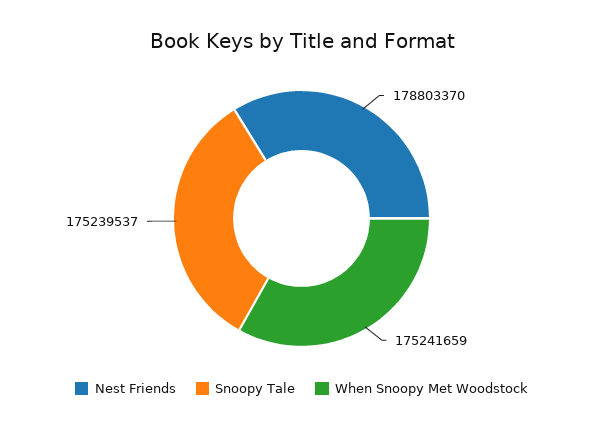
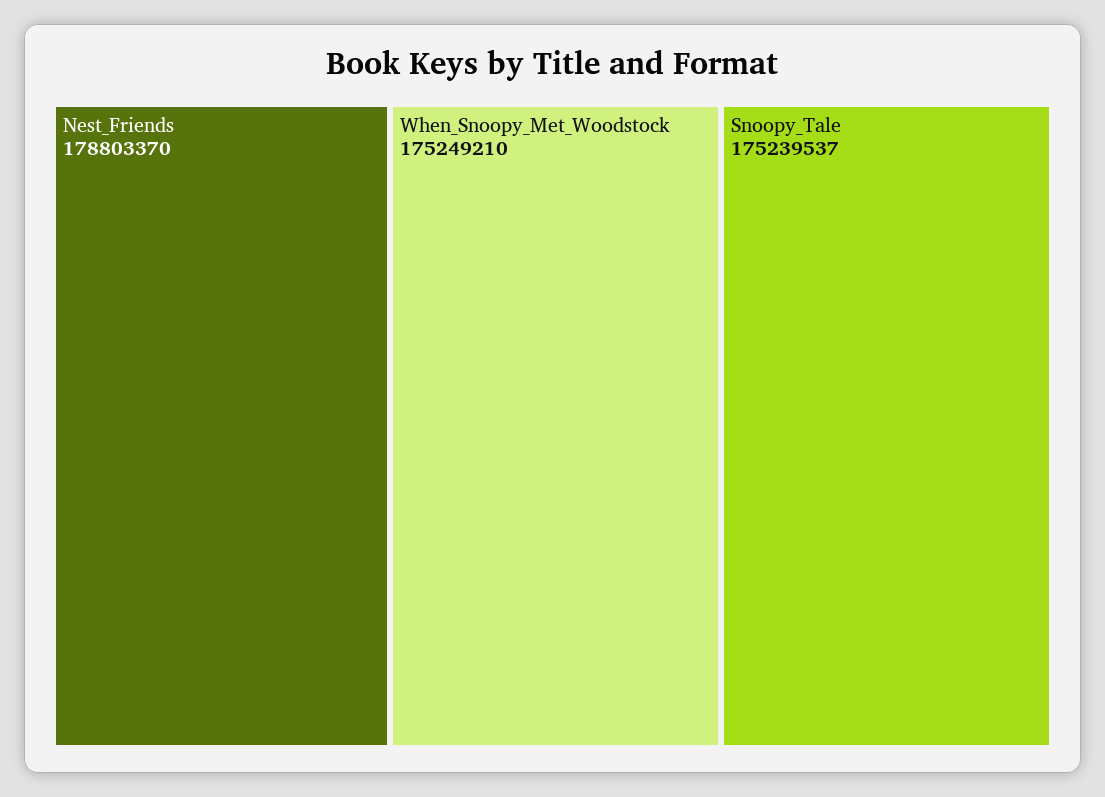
When Snoopy Met Woodstock: 175241659 -> 175249210

